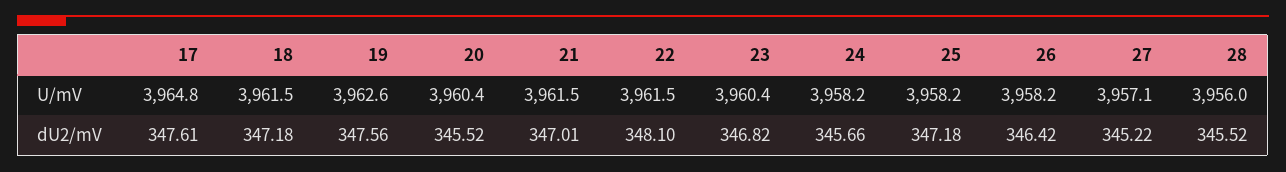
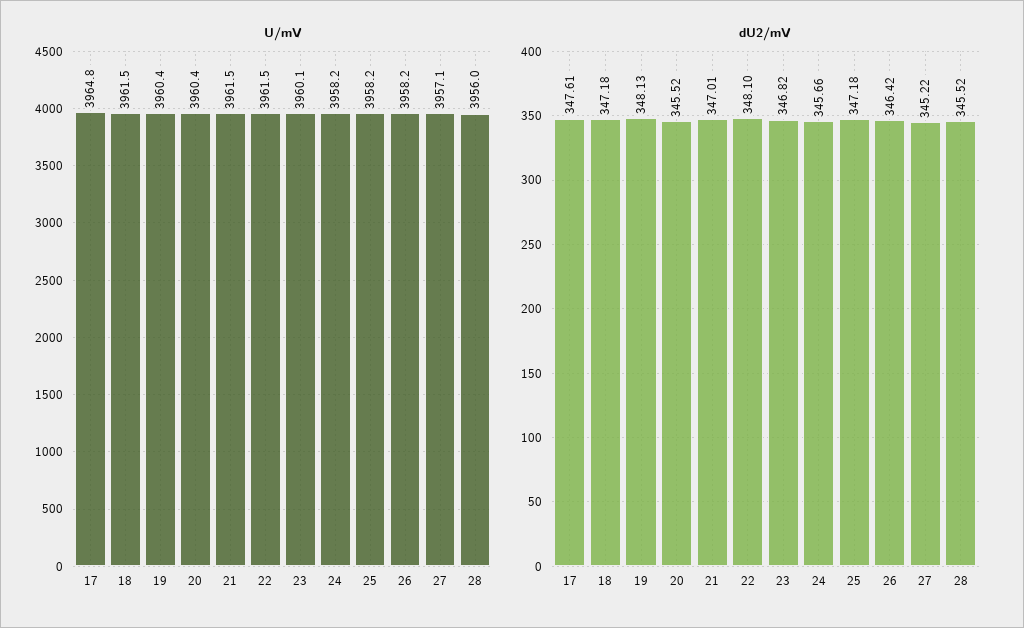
U/mV, 19: 3962.6 -> 3960.4
U/mV, 23: 3960.4 -> 3960.1
dU2/mV, 19: 347.56 -> 348.13

